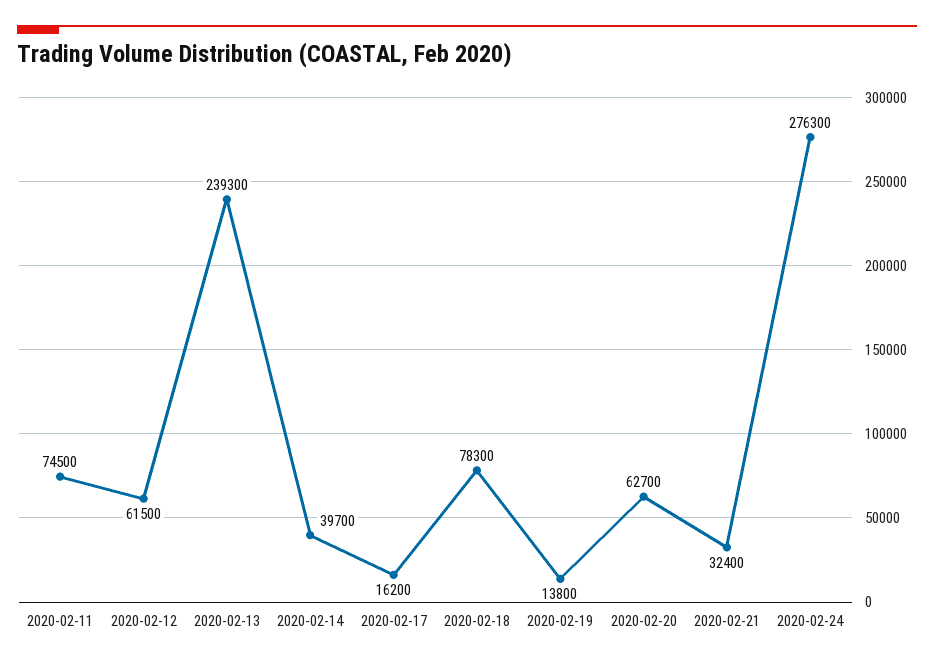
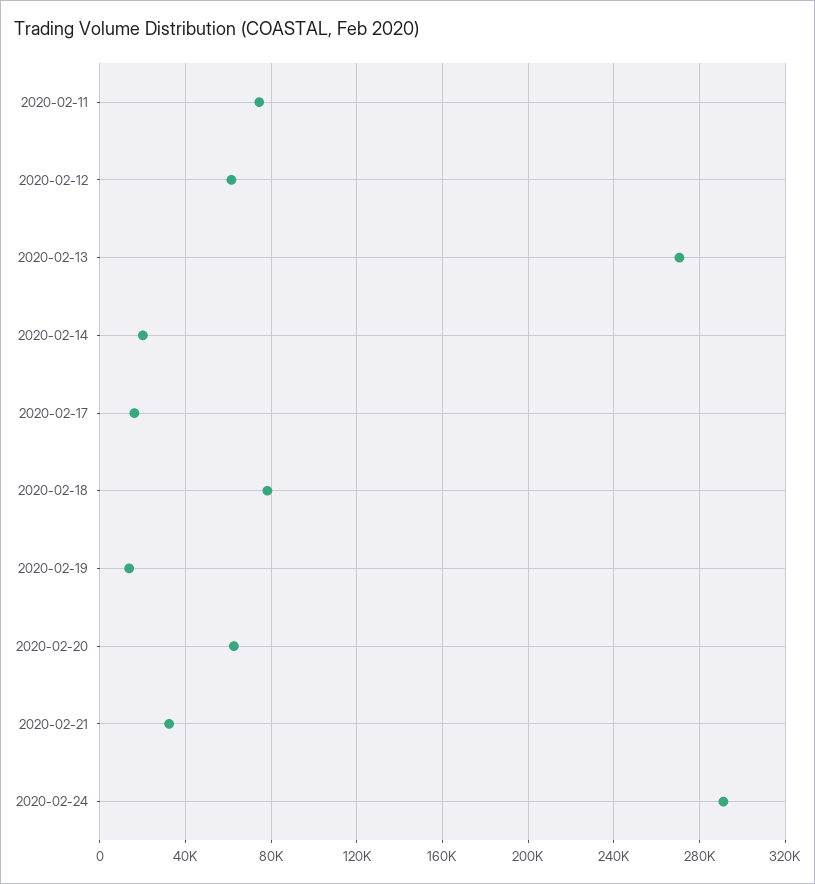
2020-02-13: 239300 -> 270000
2020-02-14: 39700 -> 20000
2020-02-24: 276300 -> 290000

